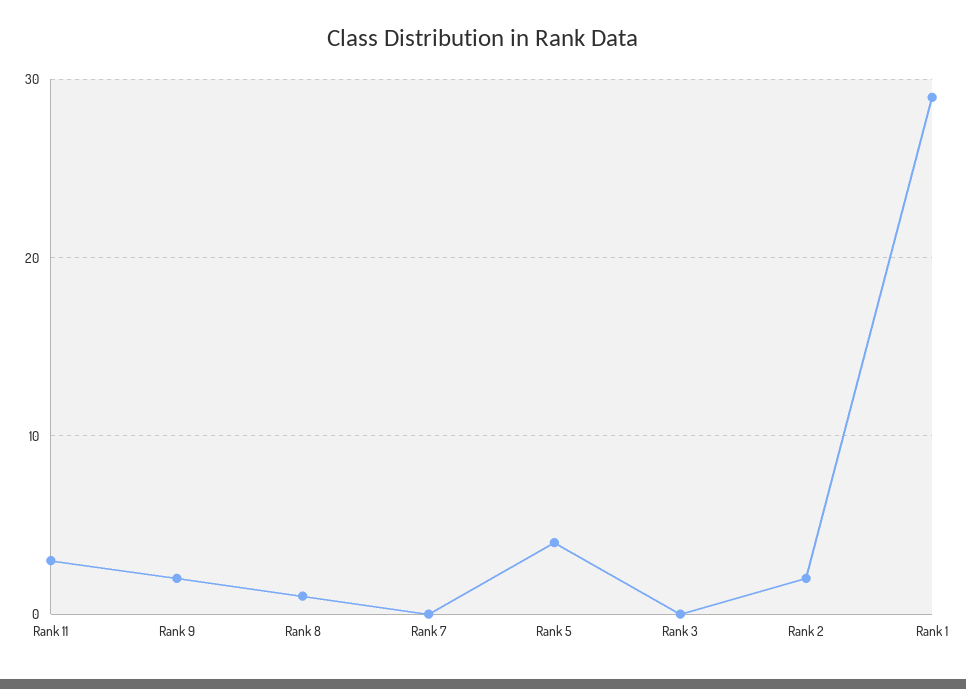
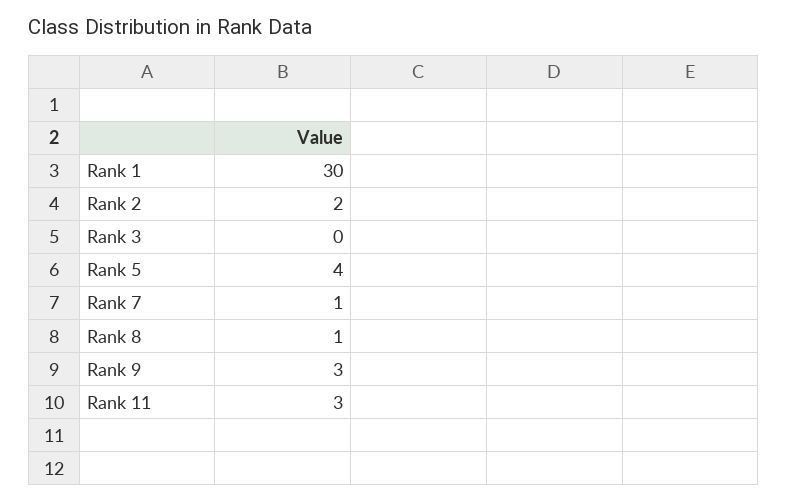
Rank 9: 2 -> 3
Rank 7: 0 -> 1
Rank 1: 29 -> 30

